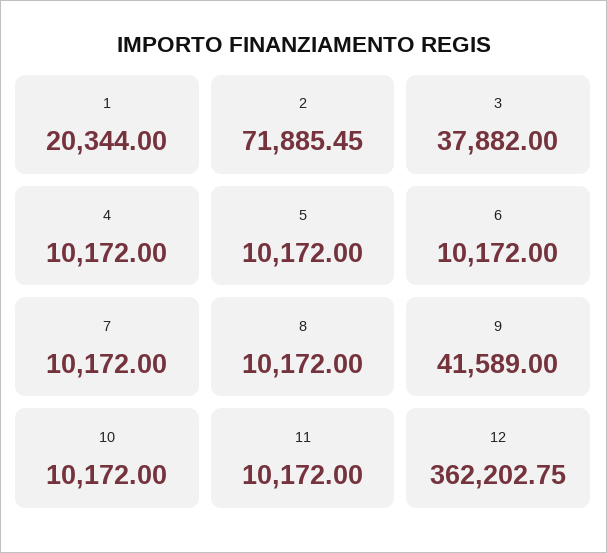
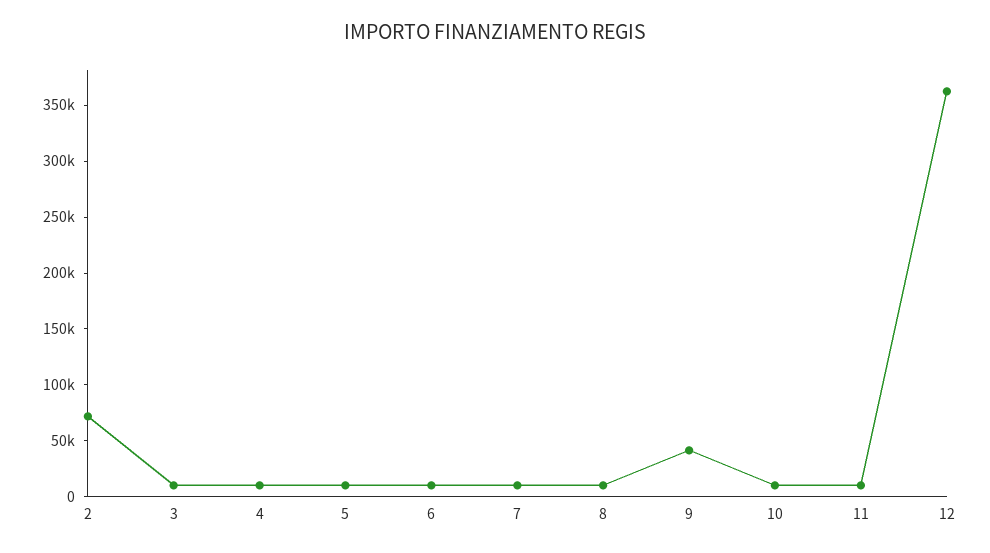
1: 20344 -> none
3: 37882 -> 10000

